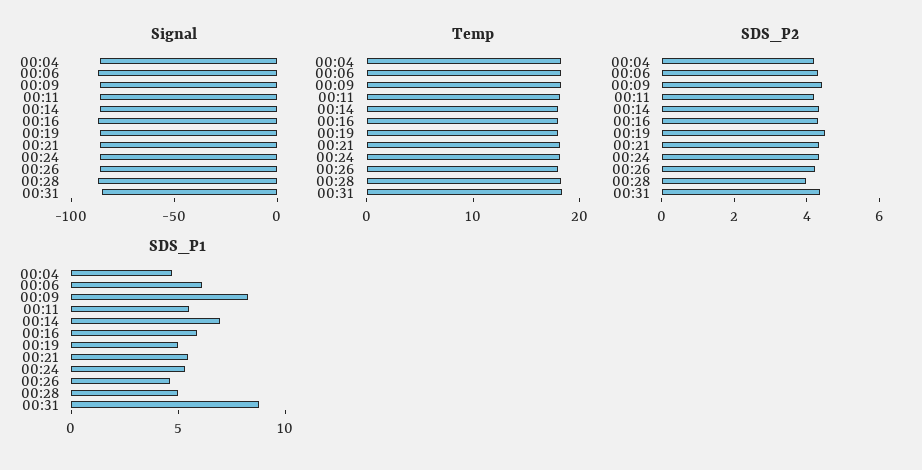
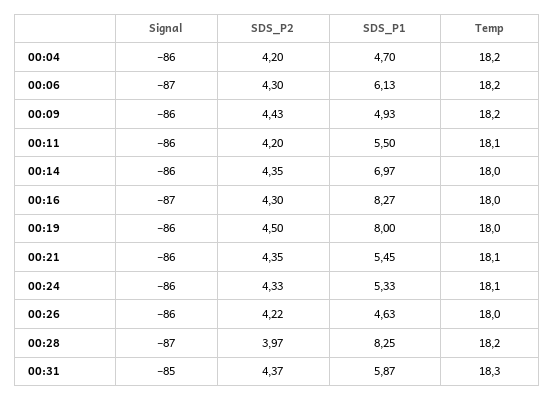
SDS_P1, 00:09: 8 -> 4.93
SDS_P1, 00:16: 6 -> 8.27
SDS_P1, 00:19: 5 -> 8
SDS_P1, 00:28: 5 -> 8.25
SDS_P1, 00:31: 9 -> 5.87

